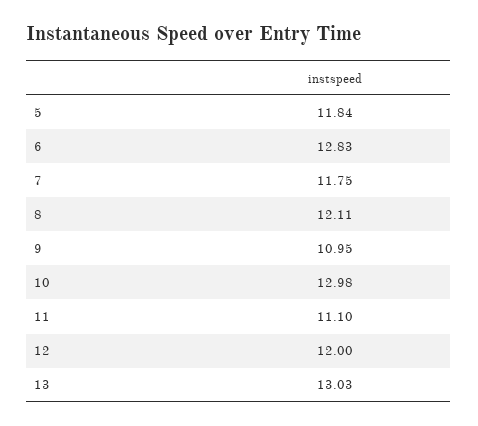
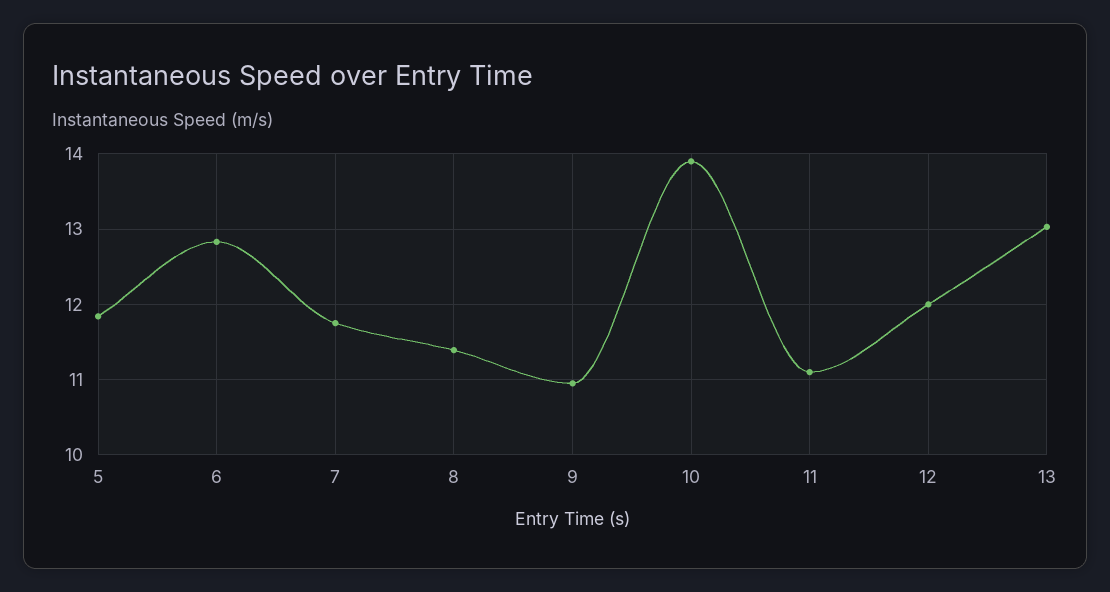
8: 12.11 -> 11.4
10: 12.98 -> 13.9

